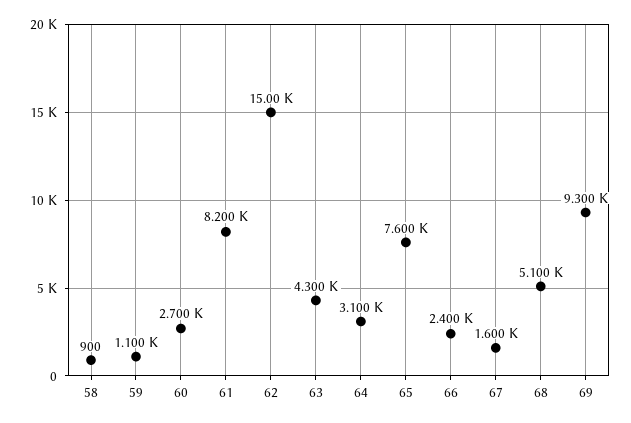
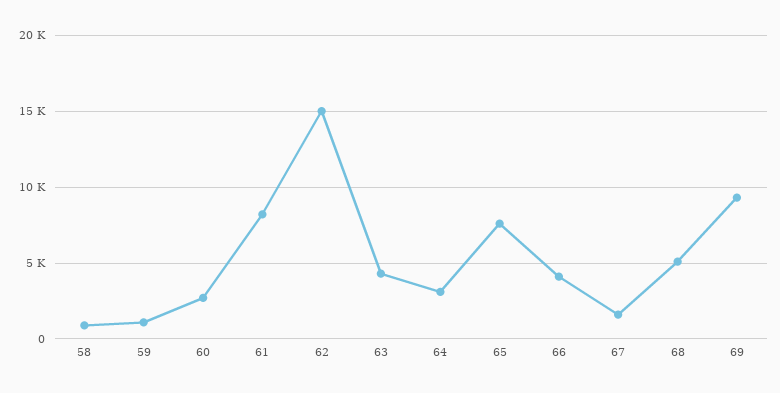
66: 2400 -> 4000

